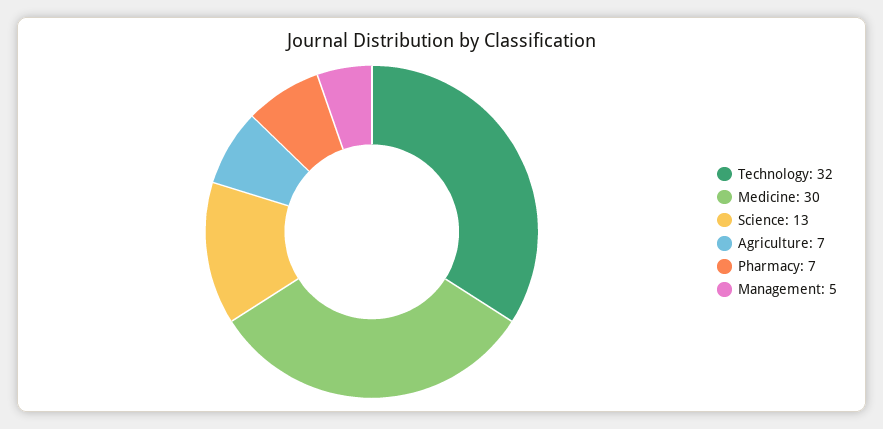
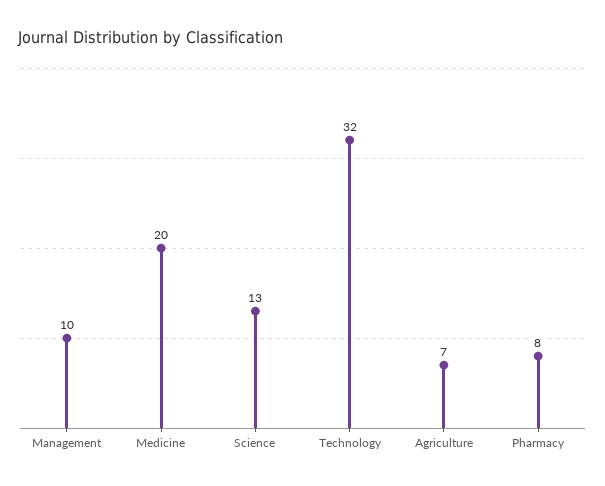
Medicine: 30 -> 20
Pharmacy: 7 -> 8
Management: 5 -> 10

